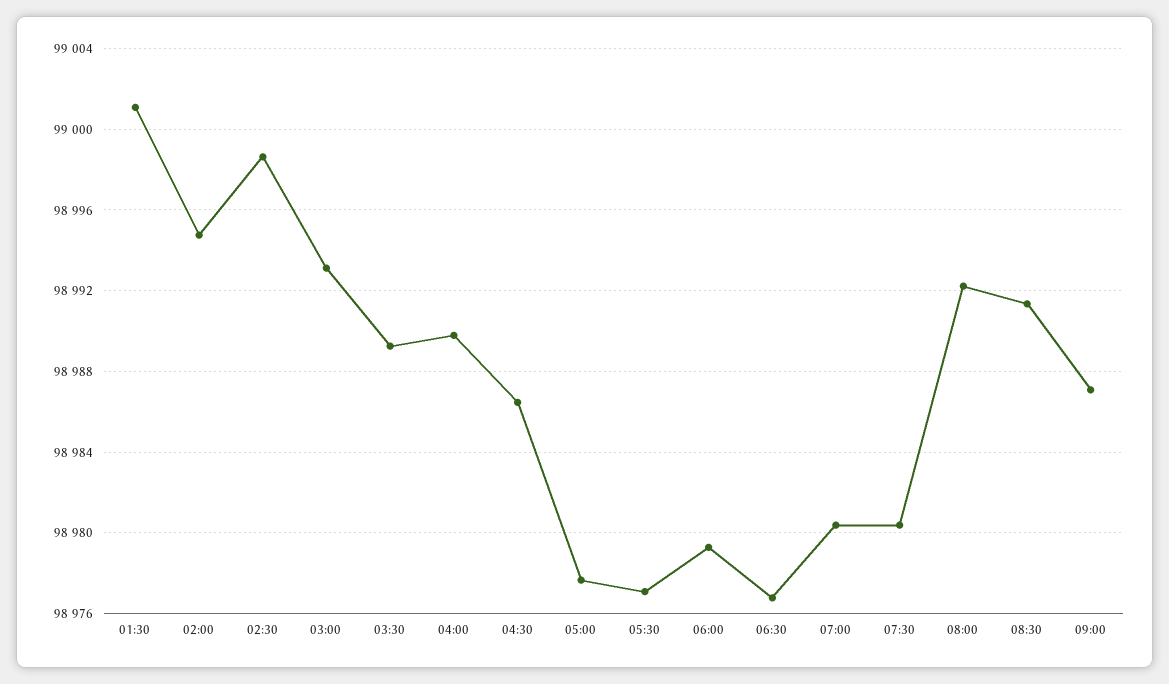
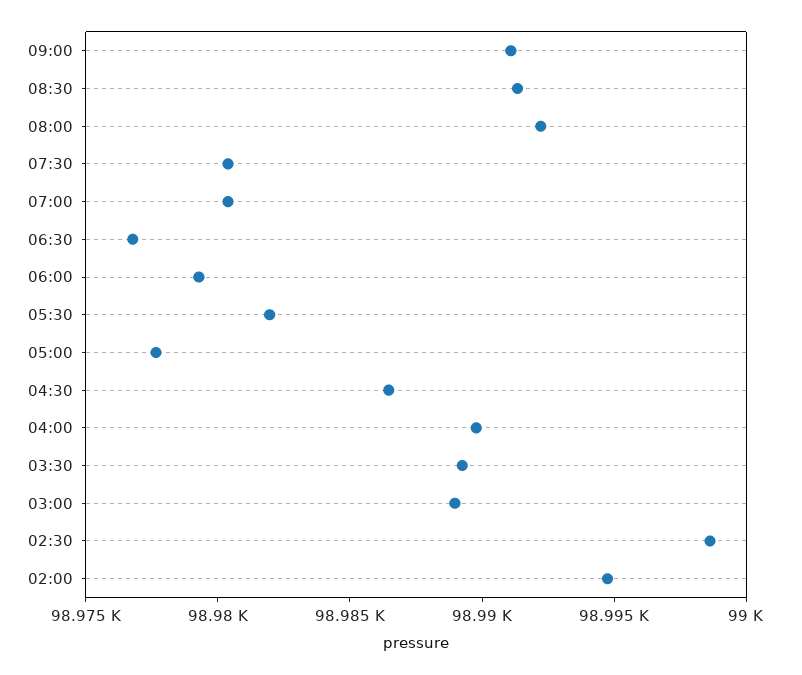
01:30: 99001 -> none
03:00: 98993 -> 98989
05:30: 98977 -> 98982
09:00: 98987 -> 98991

